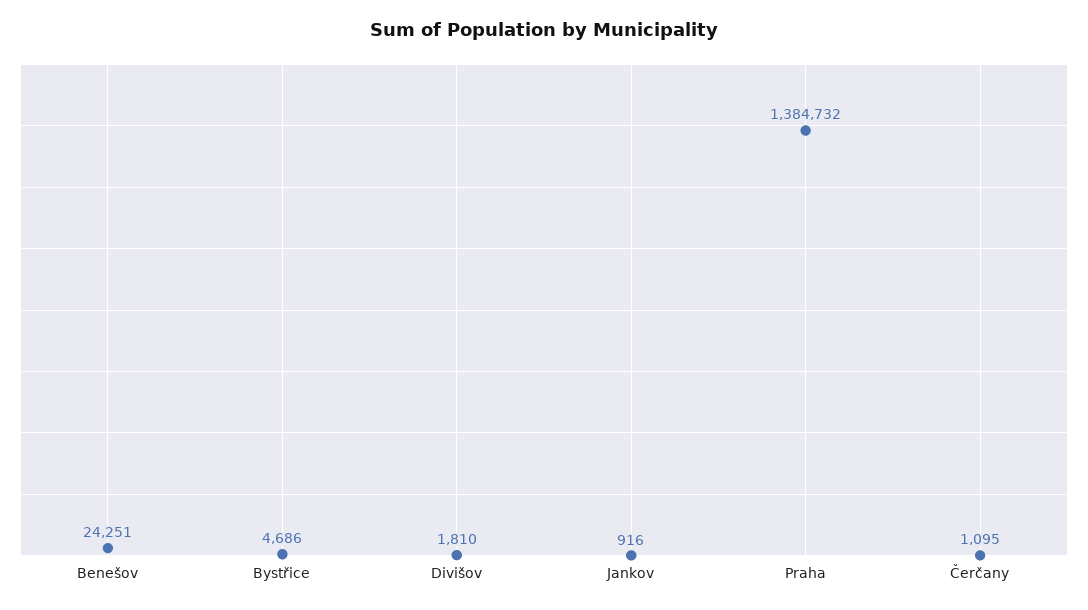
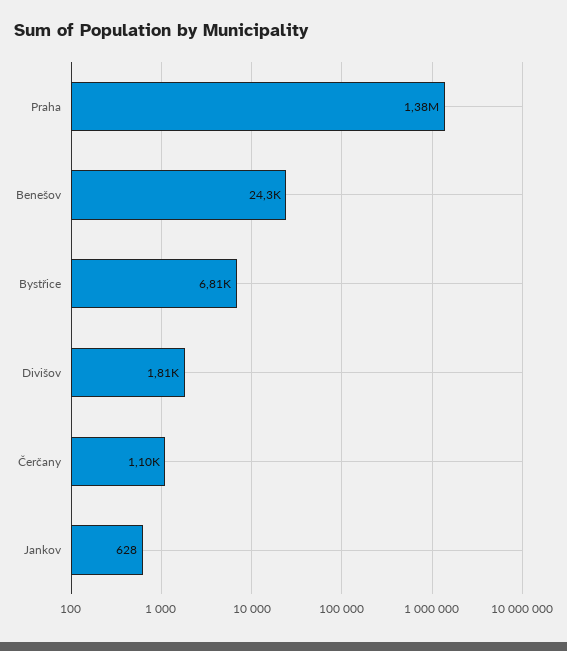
Bystřice: 4686 -> 6810
Jankov: 916 -> 628

